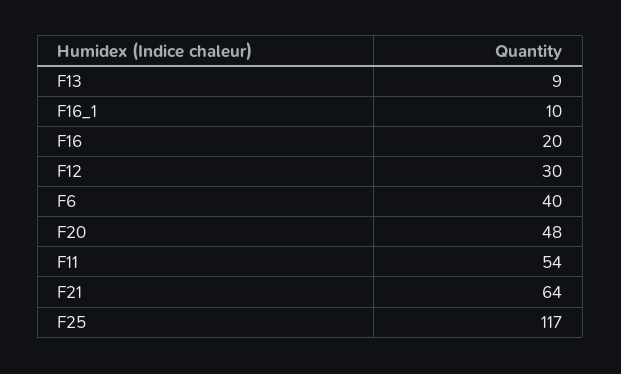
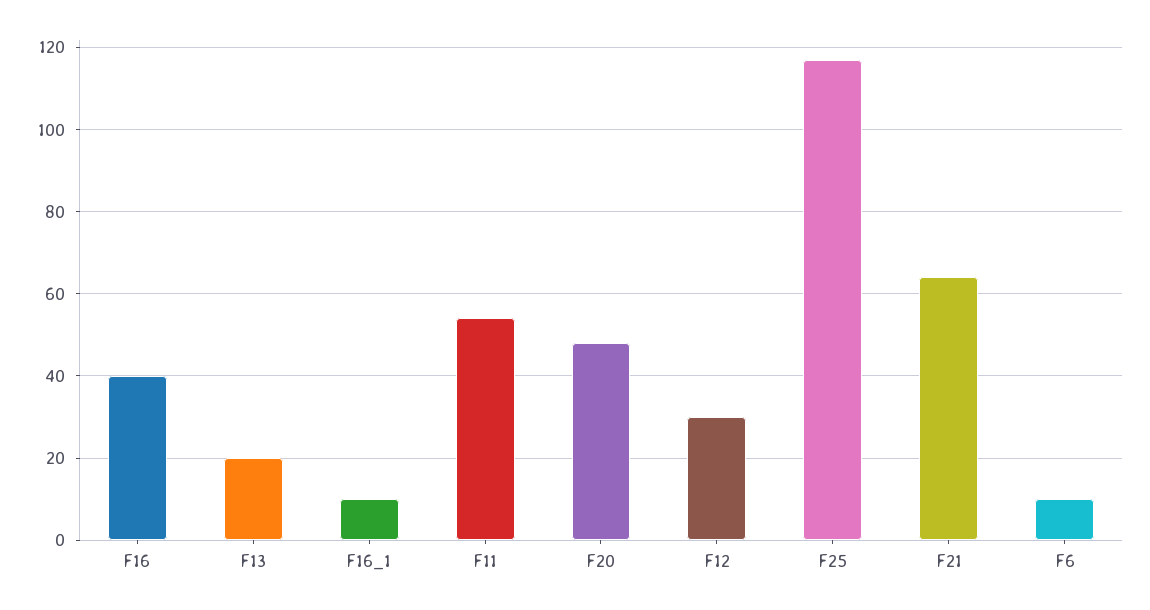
F13: 9 -> 20
F16: 20 -> 40
F6: 40 -> 10

